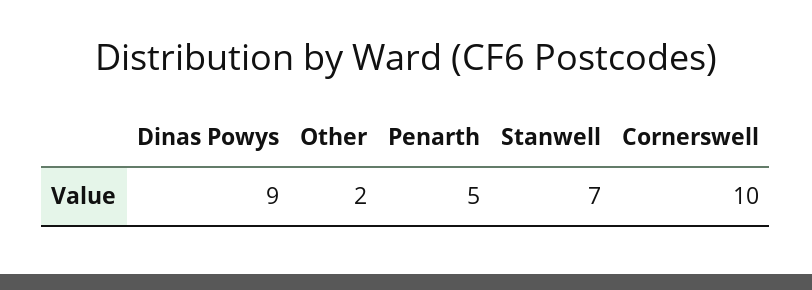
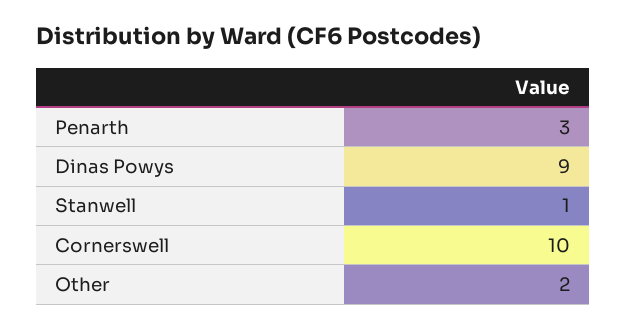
Penarth: 5 -> 3
Stanwell: 7 -> 1

